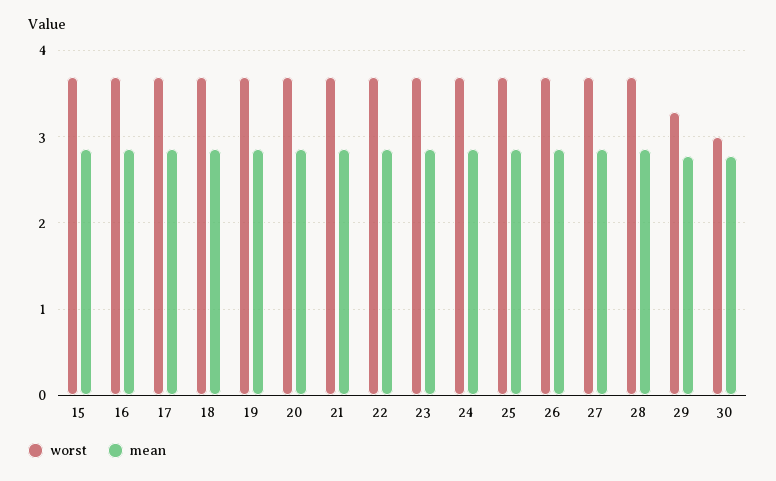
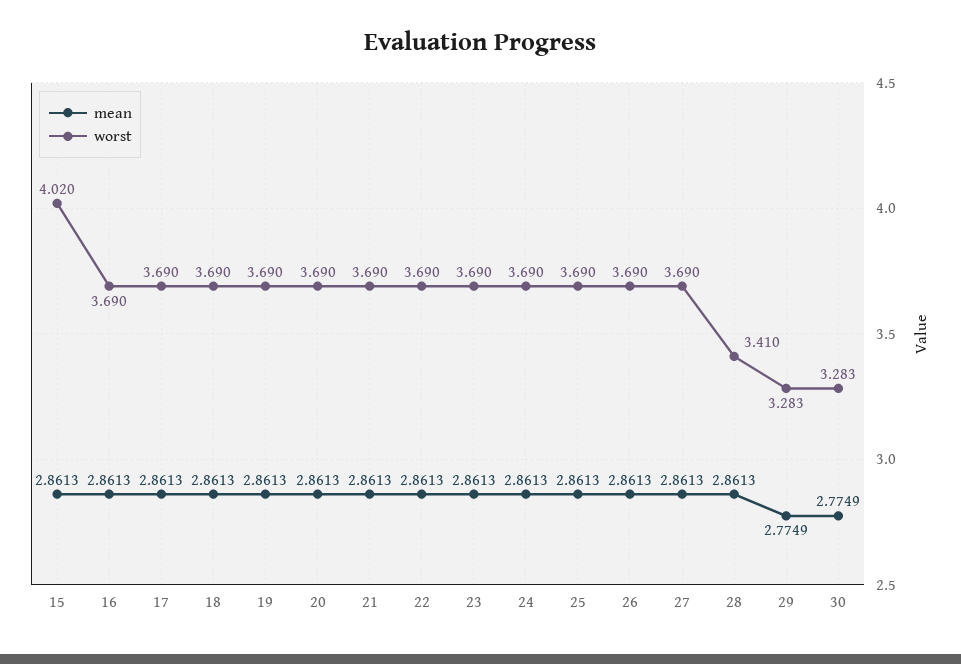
worst, 15: 3.7 -> 4.02
worst, 28: 3.7 -> 3.41
worst, 30: 3 -> 3.283

